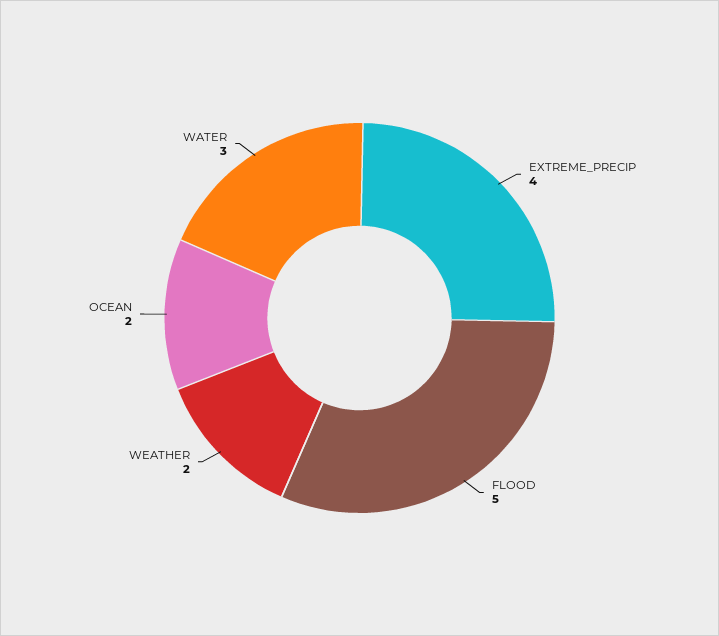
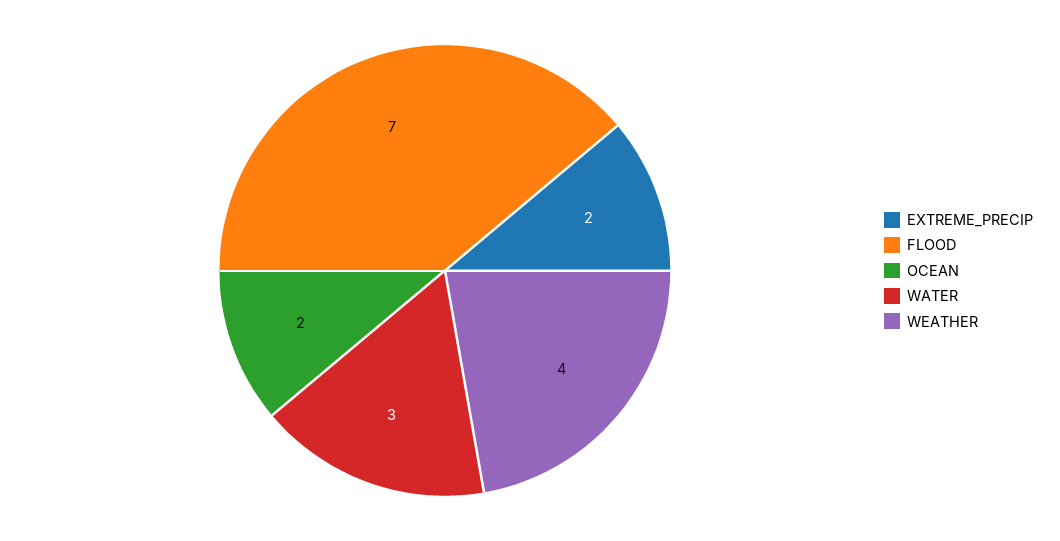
EXTREME_PRECIP: 4 -> 2
FLOOD: 5 -> 7
WEATHER: 2 -> 4

